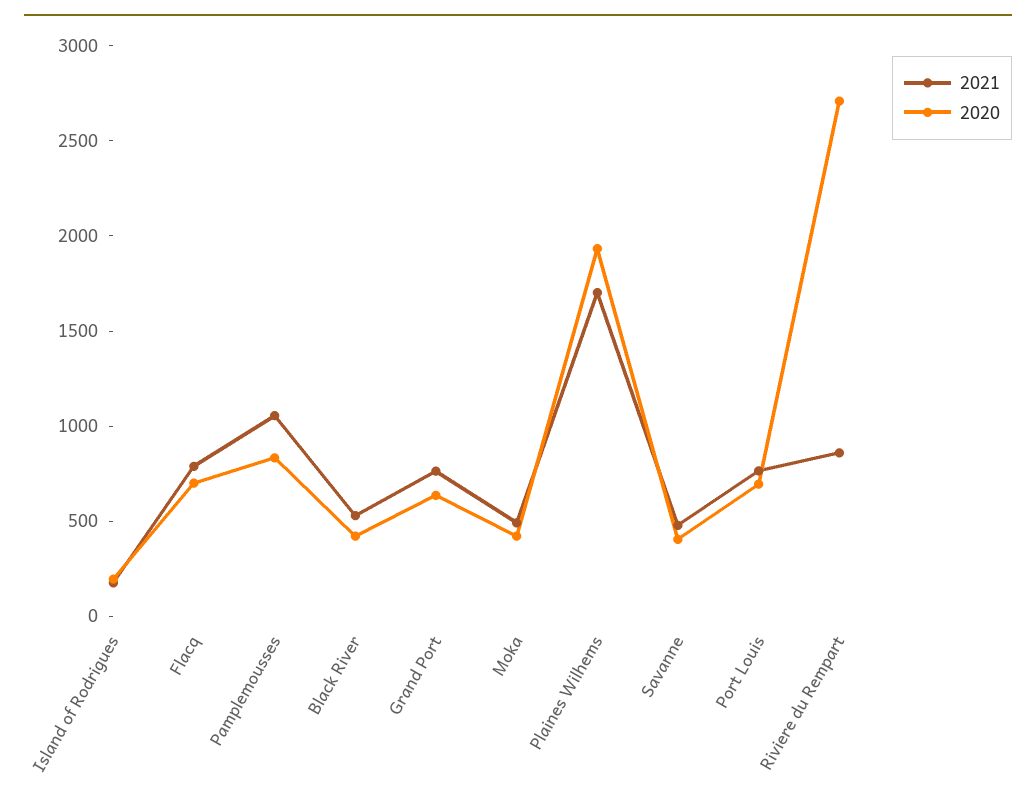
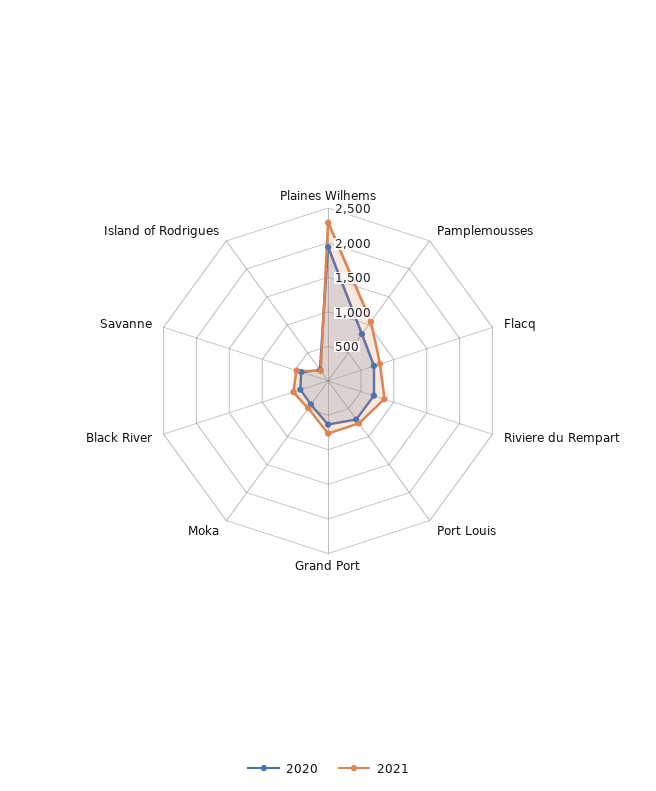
2021, Plaines Wilhems: 1700 -> 2250
2020, Riviere du Rempart: 2700 -> 750

